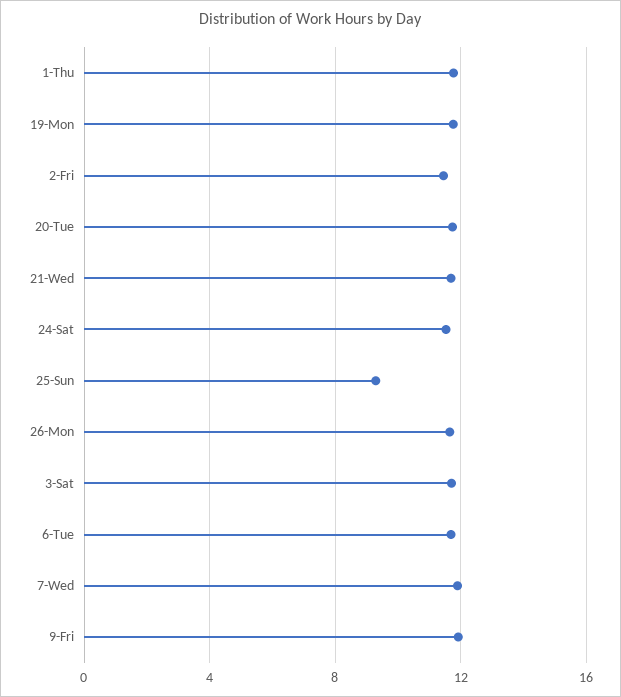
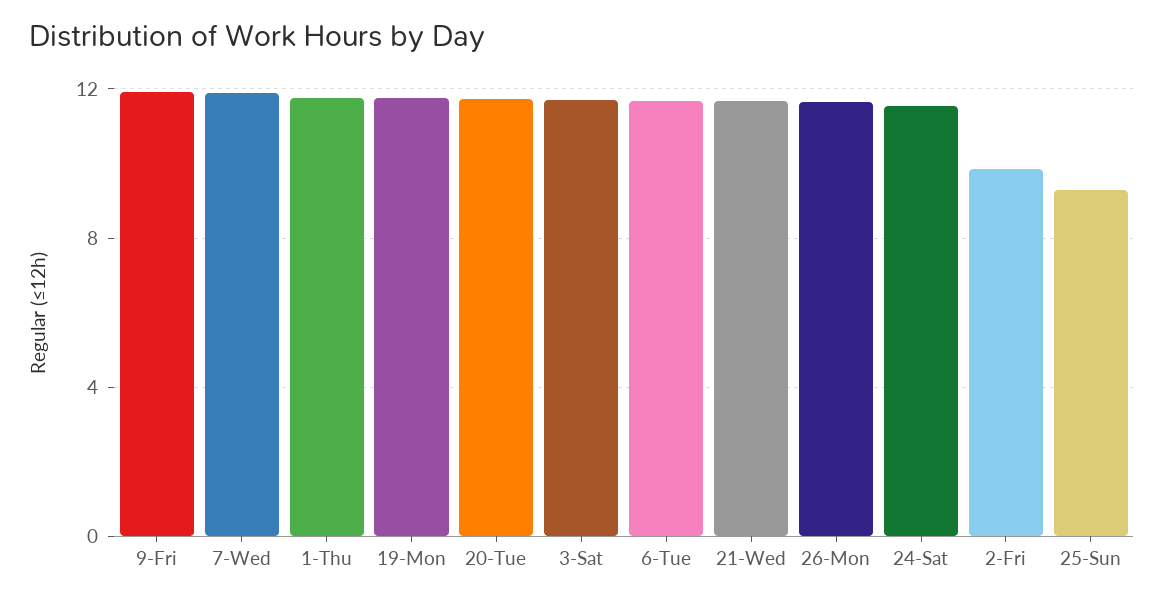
2-Fri: 11.5 -> 10

